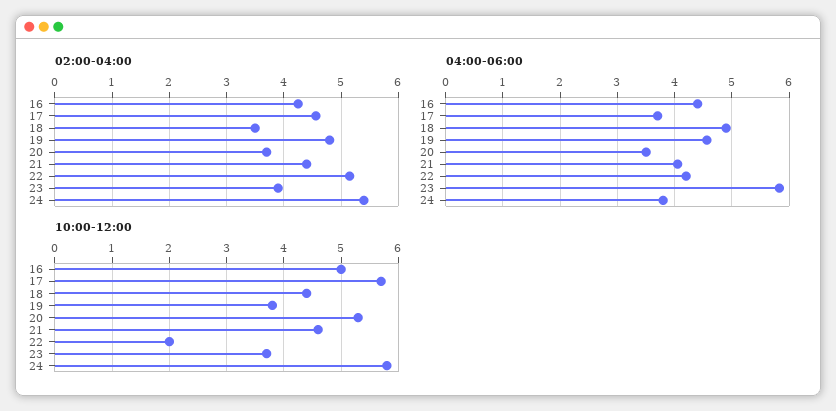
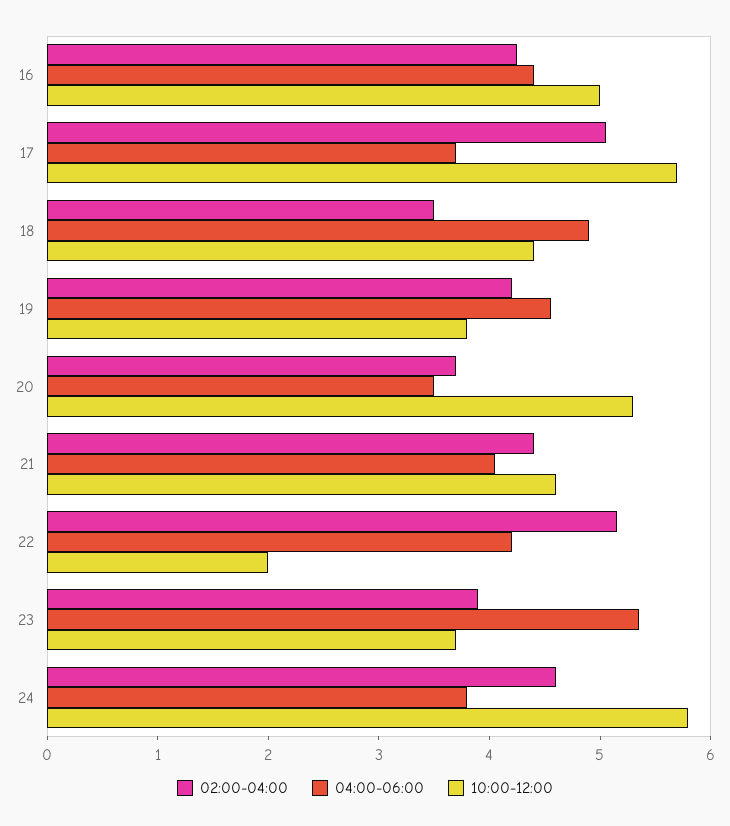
02:00-04:00, 17: 4.6 -> 5
02:00-04:00, 19: 4.8 -> 4.2
02:00-04:00, 24: 5.4 -> 4.6
04:00-06:00, 23: 5.8 -> 5.4

